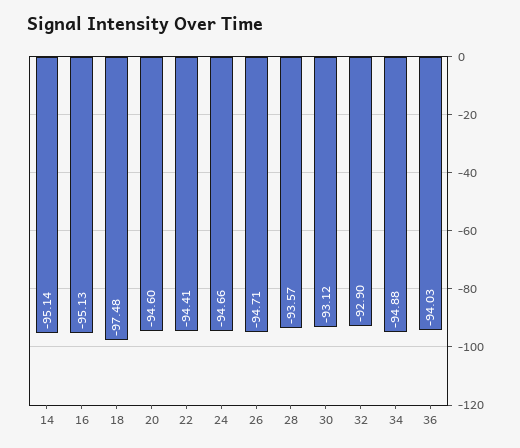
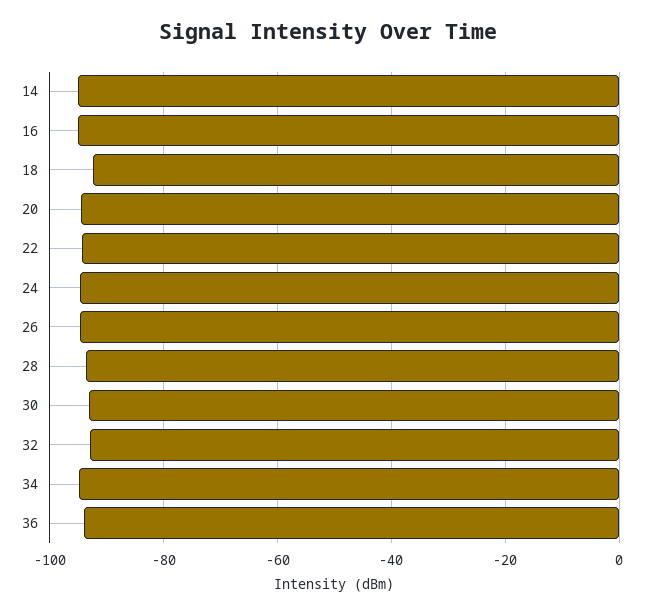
18: -97.48 -> -92

